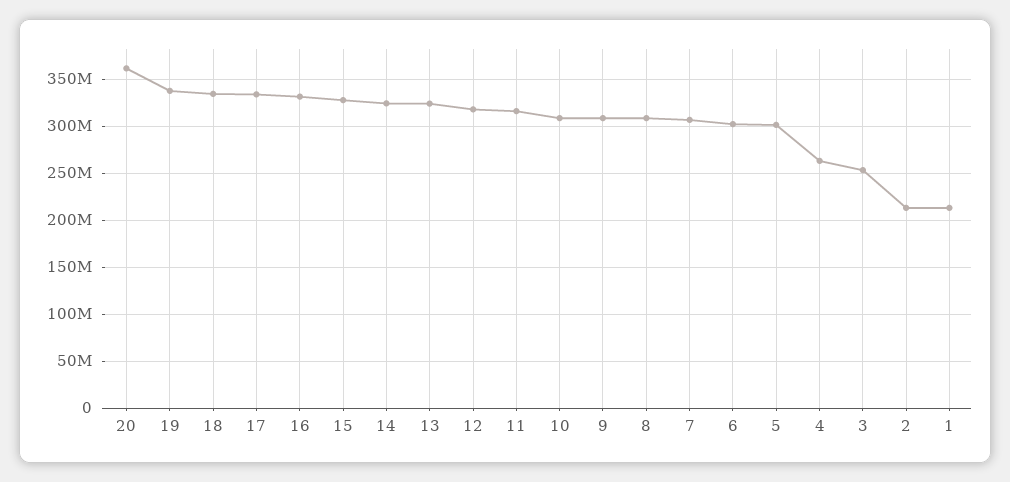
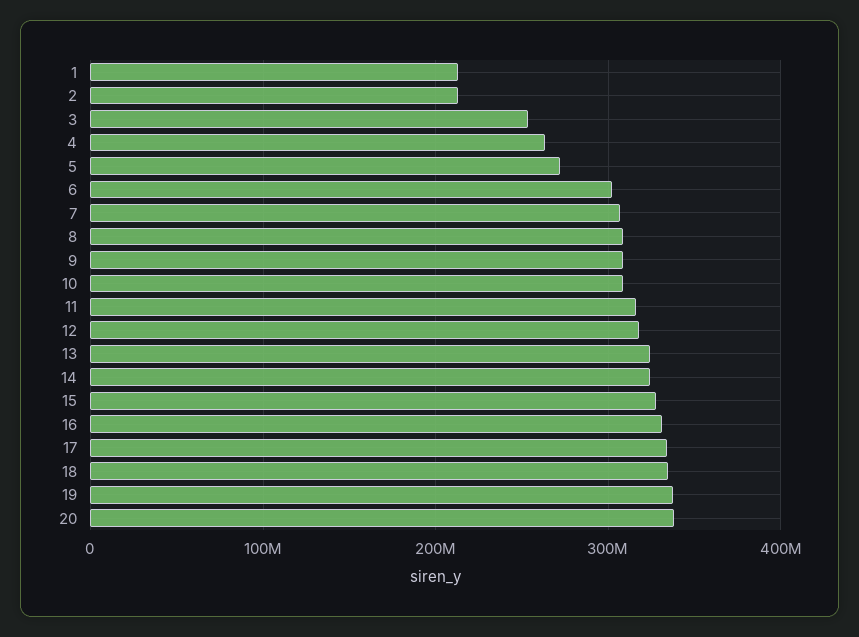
20: 360000000 -> 340000000
5: 300000000 -> 270000000

